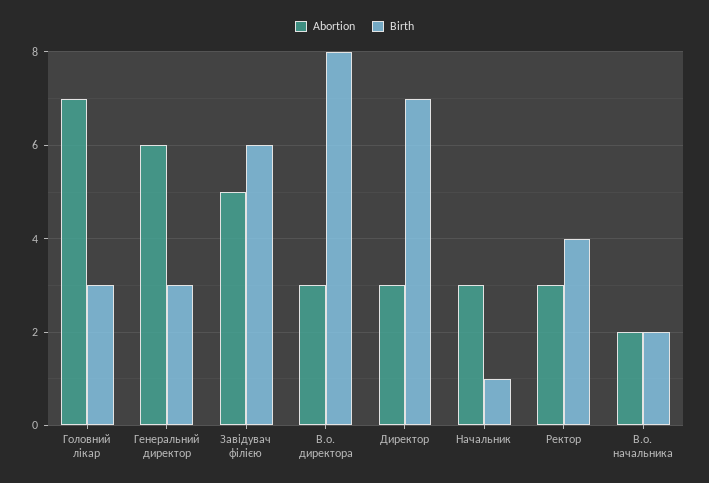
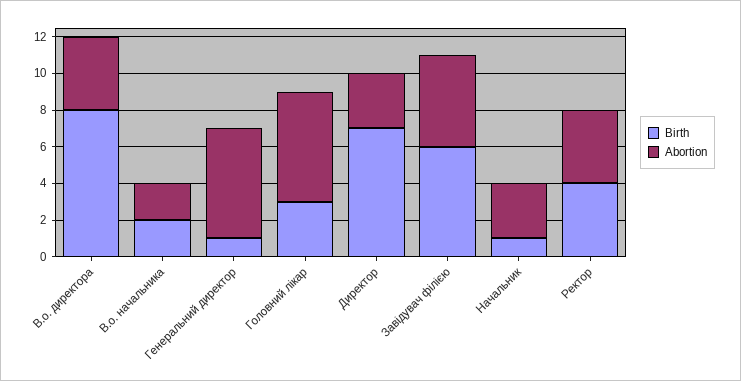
Abortion, Головний лікар: 7 -> 6
Birth, Генеральний директор: 3 -> 1
Abortion, В.о. директора: 3 -> 4
Abortion, Ректор: 3 -> 4

